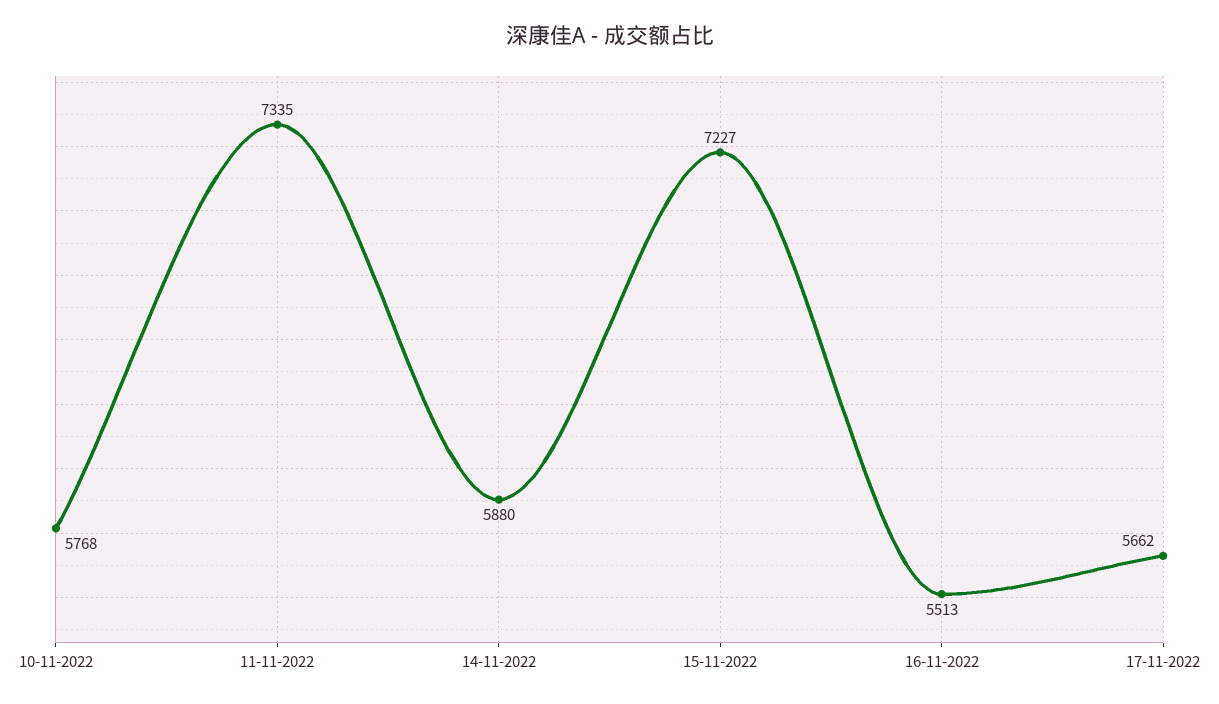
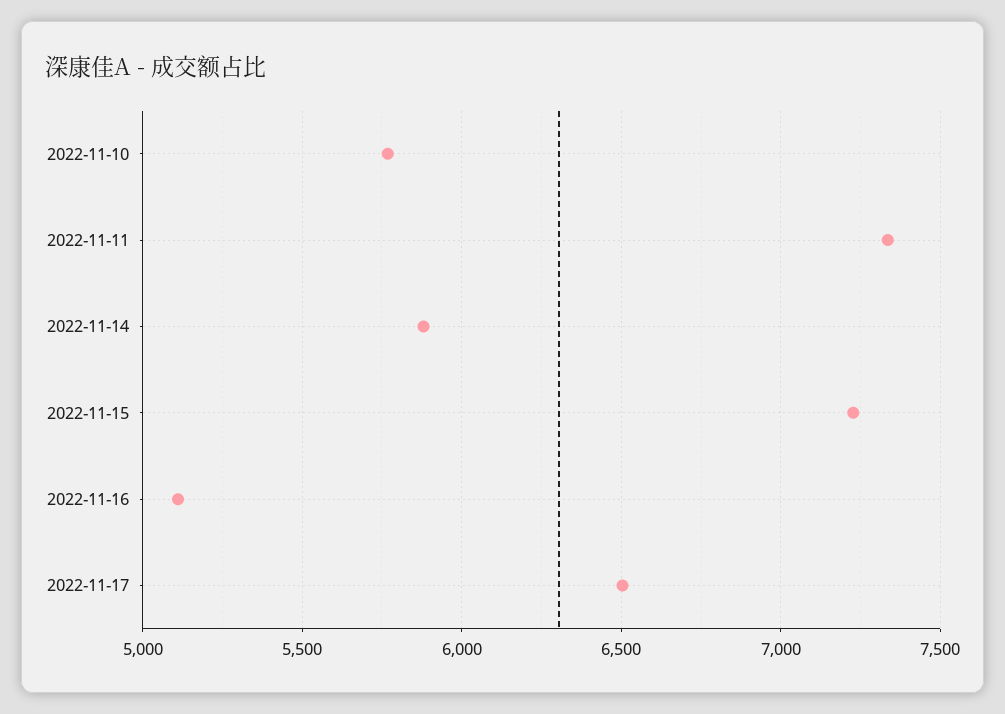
16-11-2022: 5513 -> 5100
17-11-2022: 5662 -> 6500

